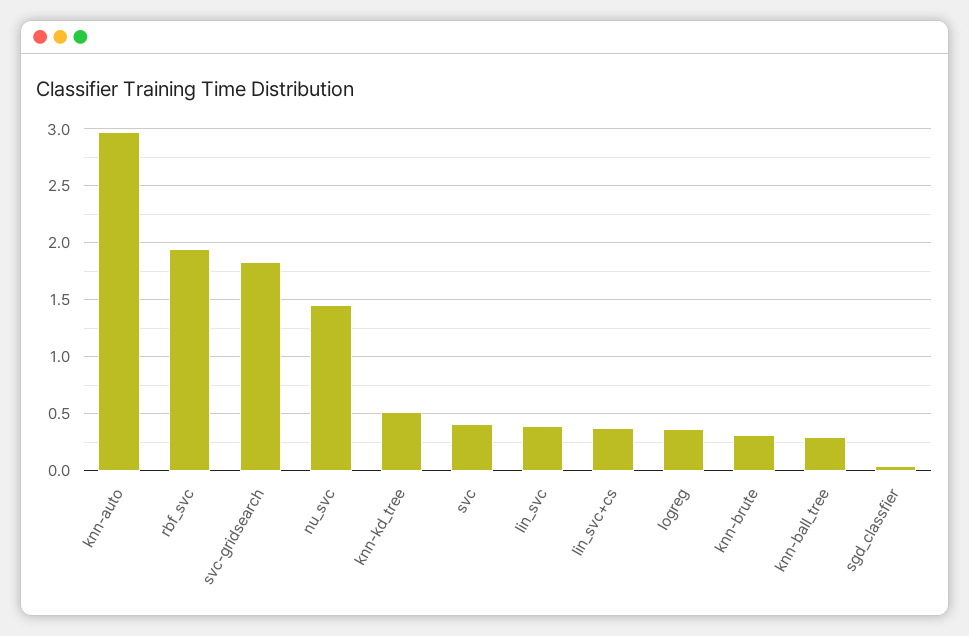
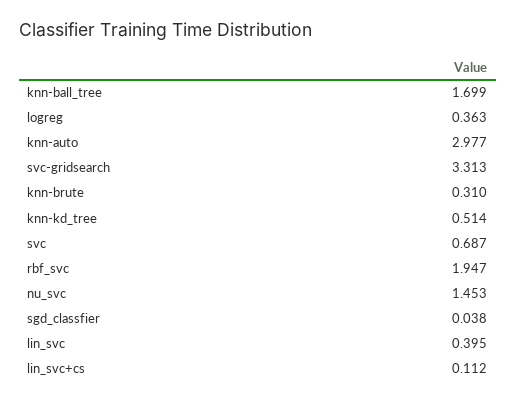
svc-gridsearch: 1.8 -> 3.313
svc: 0.4 -> 0.687
lin_svc+cs: 0.4 -> 0.112
knn-ball_tree: 0.3 -> 1.699

